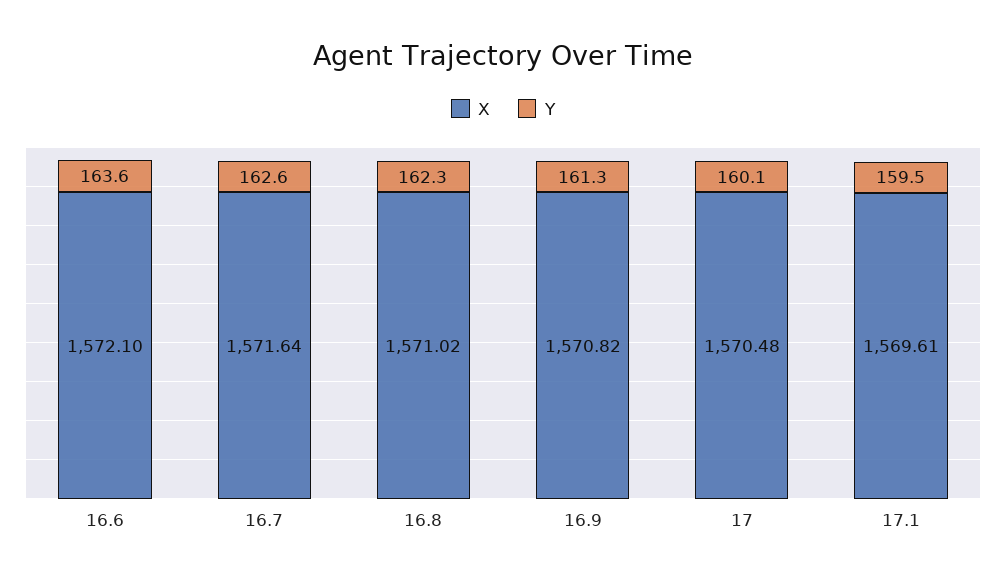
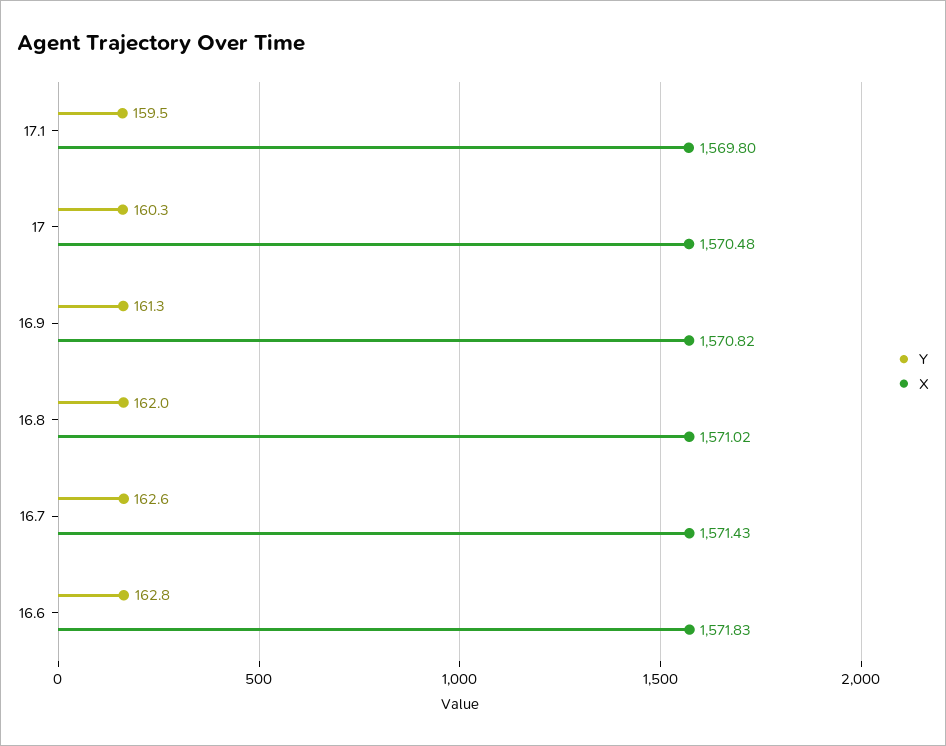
X, 16.6: 1572.1 -> 1571.83
Y, 16.6: 163.6 -> 162.8
X, 16.7: 1571.64 -> 1571.43
Y, 16.8: 162.3 -> 162
Y, 17: 160.1 -> 160.3
X, 17.1: 1569.61 -> 1569.8

